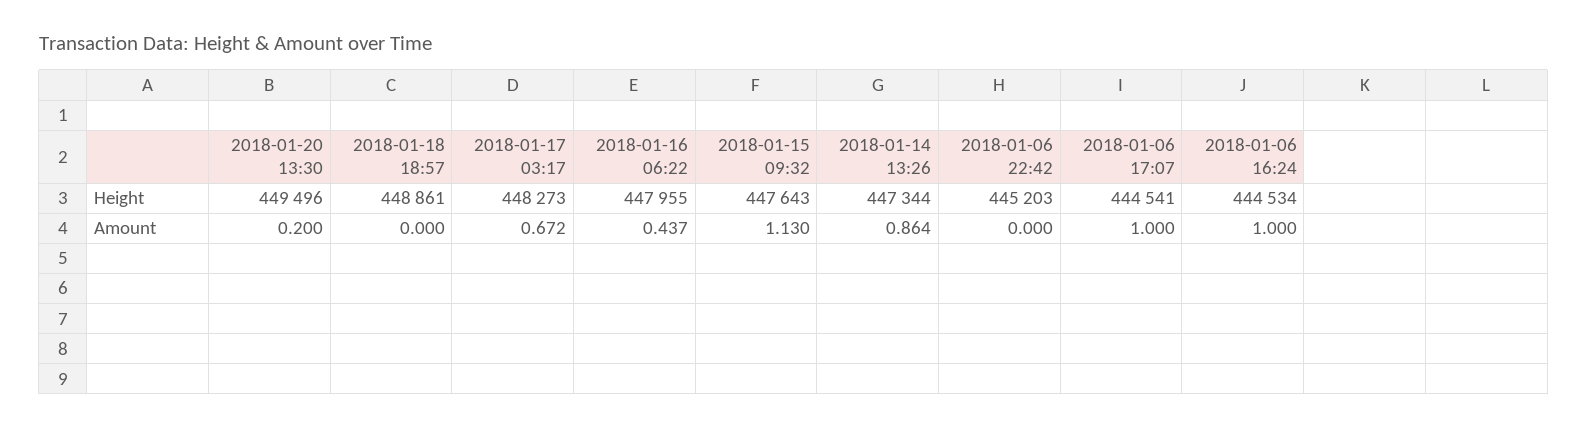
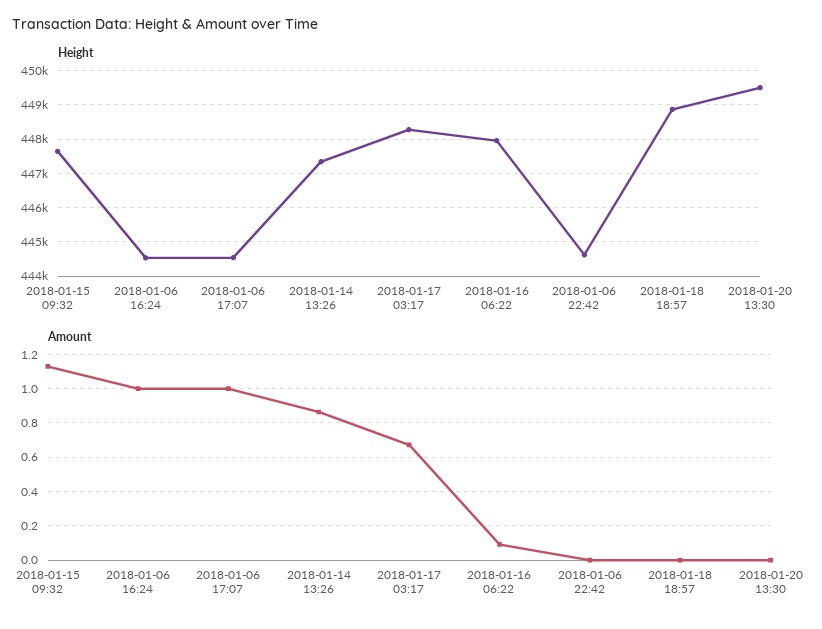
Height, 2018-01-06 22:42: 445203 -> 444600
Amount, 2018-01-20 13:30: 0.2 -> 0
Amount, 2018-01-16 06:22: 0.437 -> 0.1

